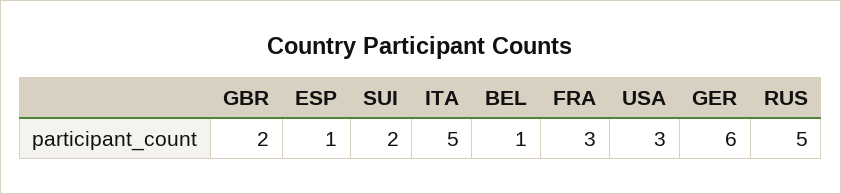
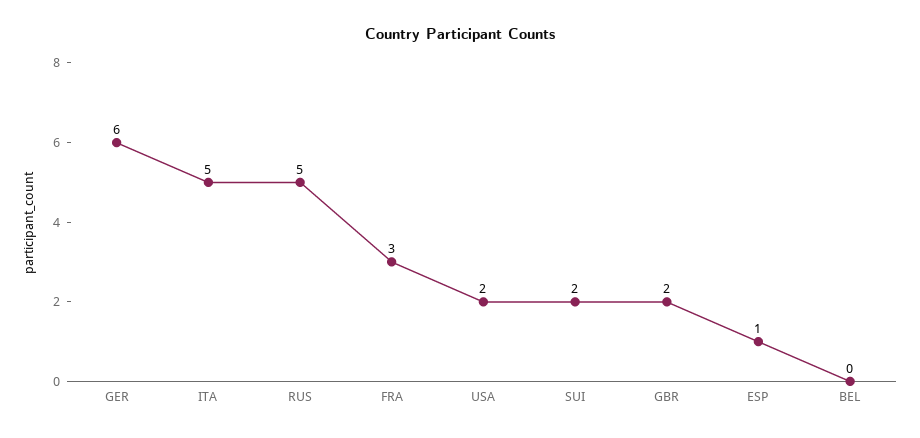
BEL: 1 -> 0
USA: 3 -> 2

